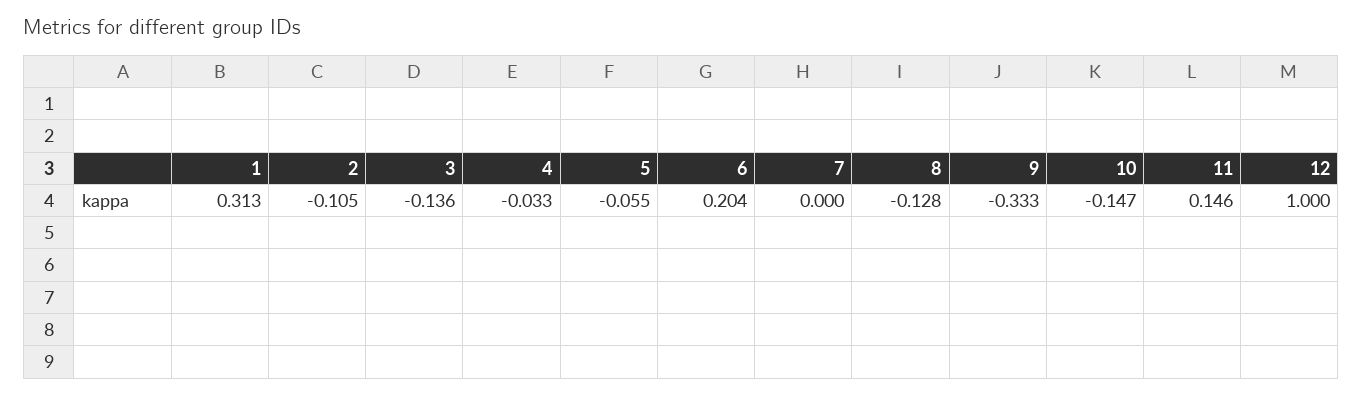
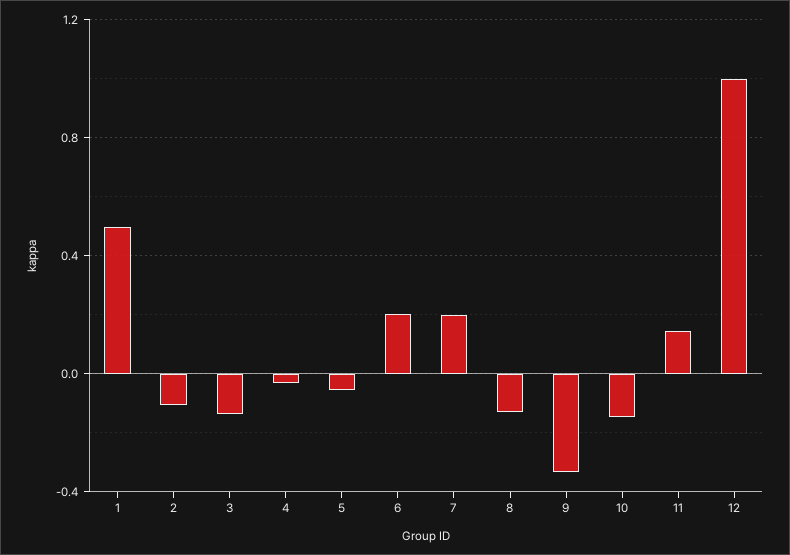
1: 0.313 -> 0.5
7: 0 -> 0.2

